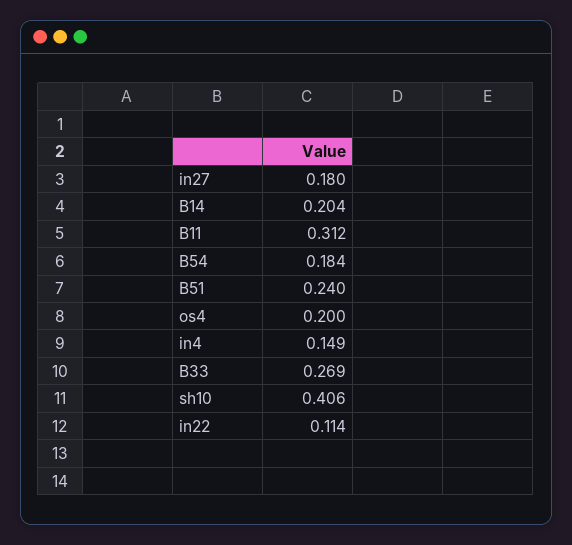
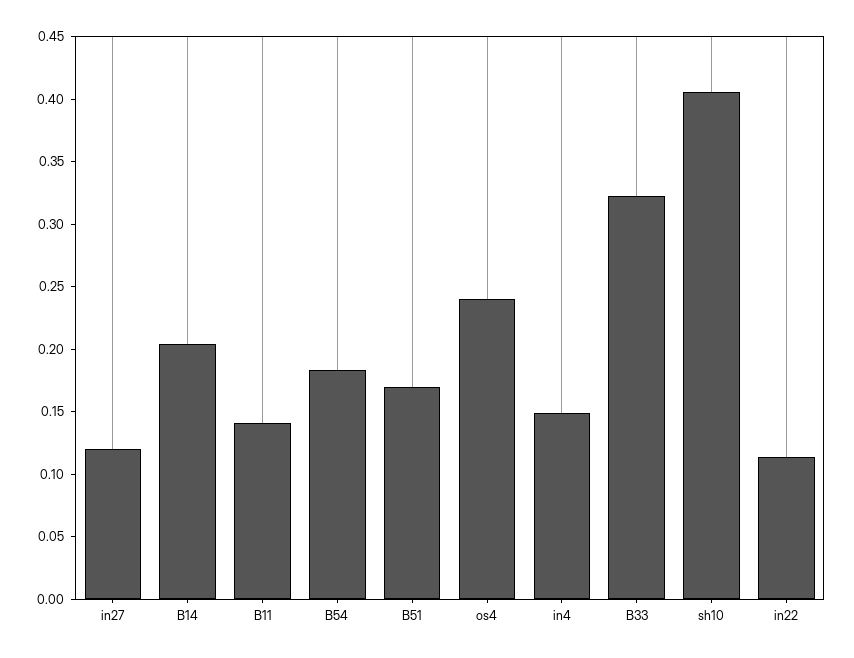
in27: 0.18 -> 0.12
B11: 0.312 -> 0.14
B51: 0.24 -> 0.17
os4: 0.2 -> 0.24
B33: 0.269 -> 0.32

